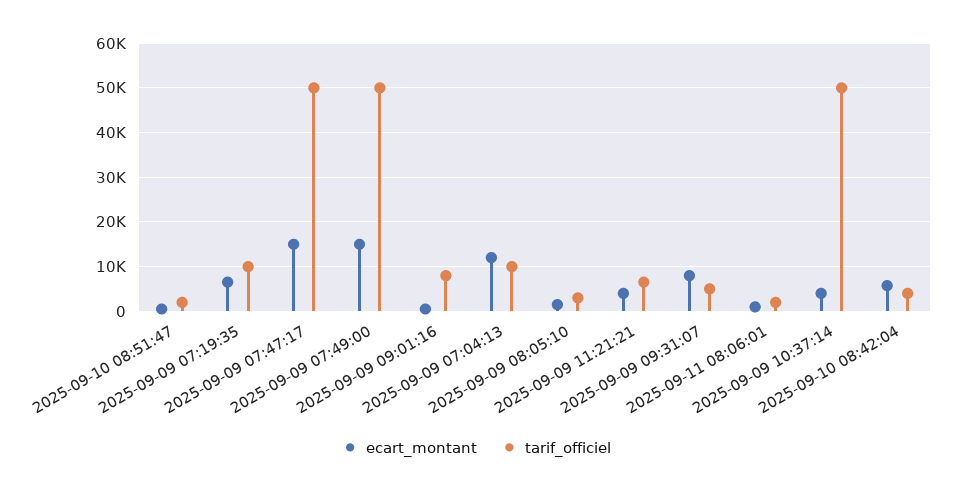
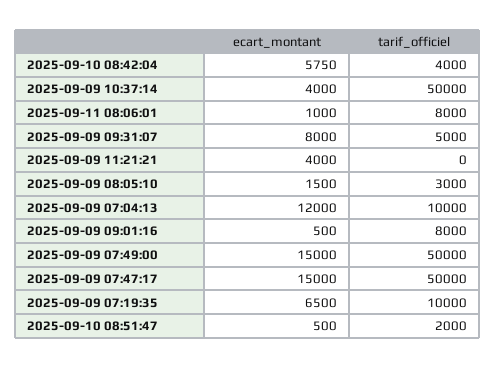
tarif_officiel, 2025-09-09 11:21:21: 6000 -> 0
tarif_officiel, 2025-09-11 08:06:01: 2000 -> 8000

